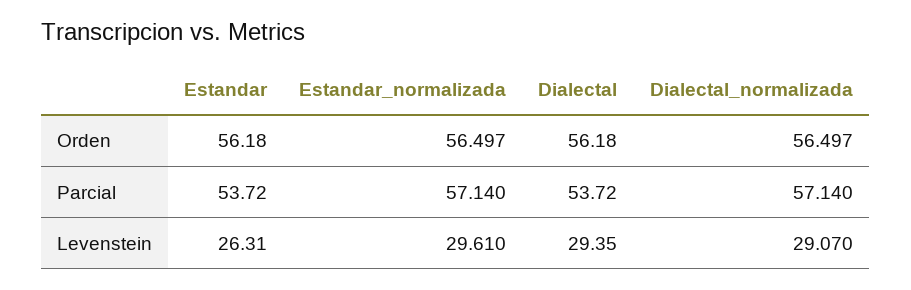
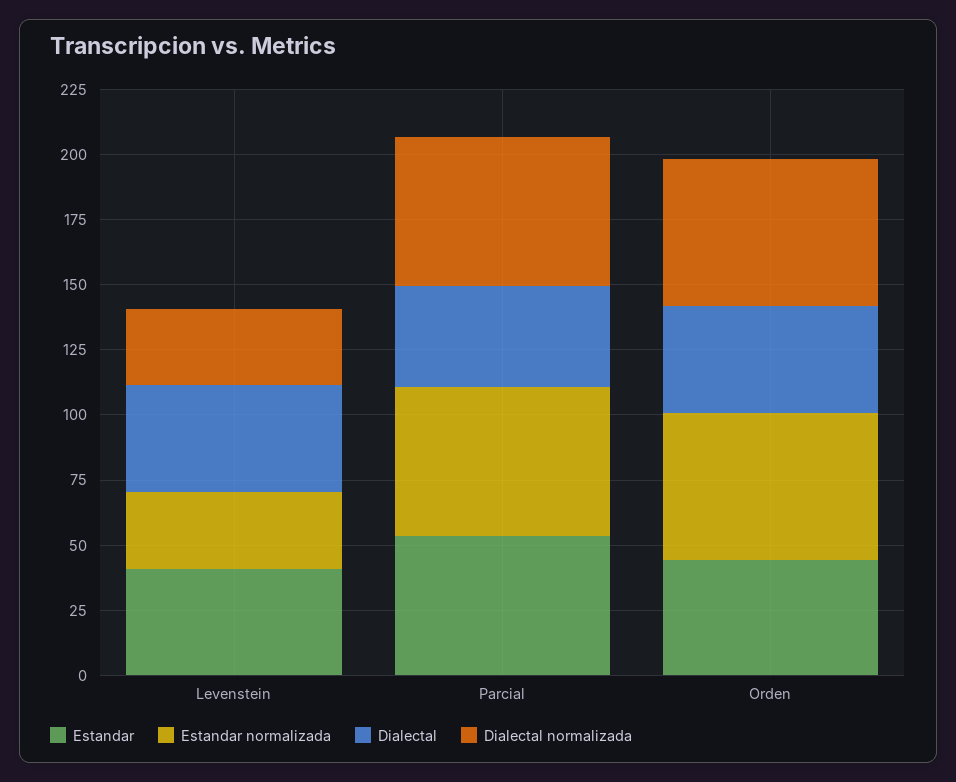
Estandar, Orden: 56.18 -> 45
Dialectal, Orden: 56.18 -> 40
Dialectal, Parcial: 53.72 -> 40
Estandar, Levenstein: 26.31 -> 40
Dialectal, Levenstein: 29.35 -> 40

